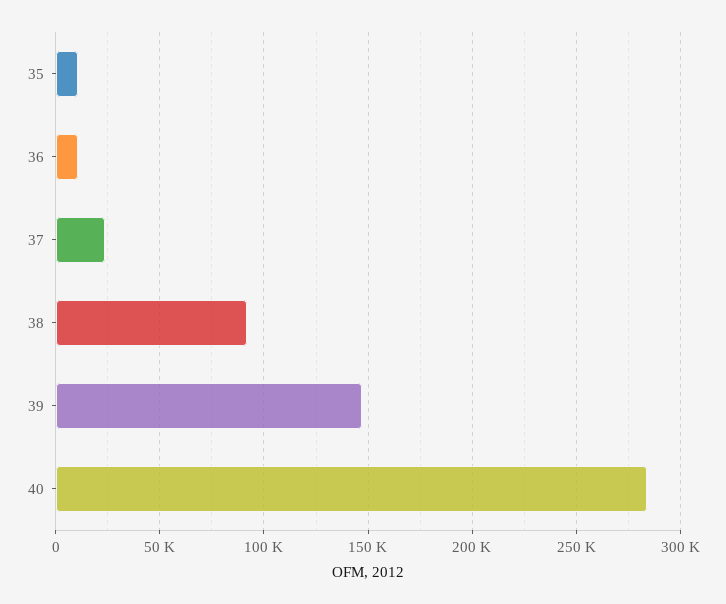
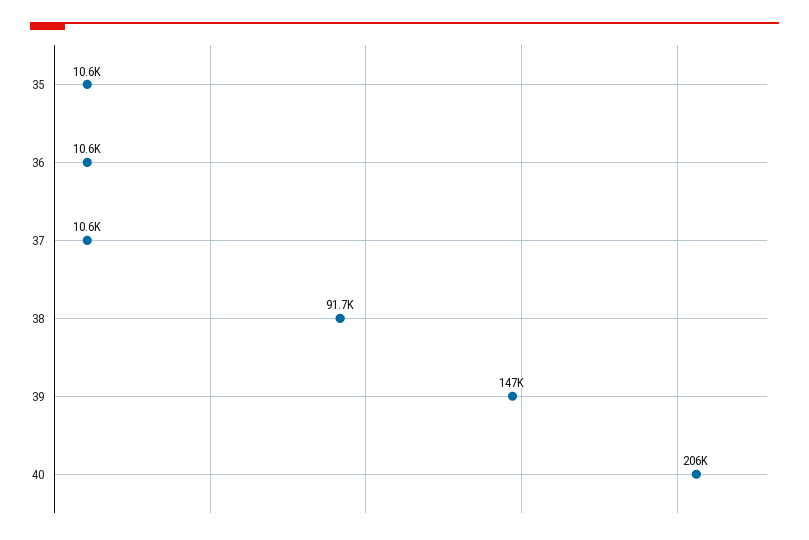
37: 25000 -> 10600
40: 285000 -> 206000

